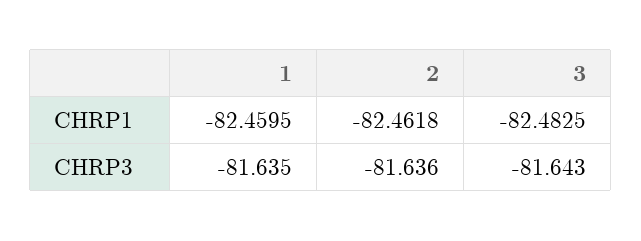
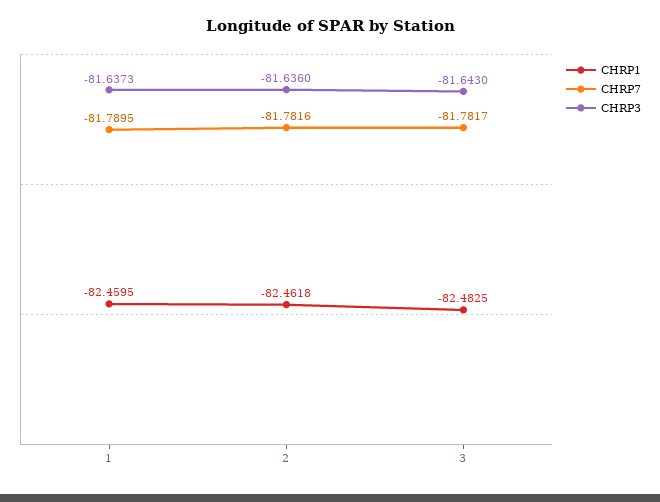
CHRP3, 1: -81.635 -> -81.6373
CHRP7, 1: none -> -81.7895
CHRP7, 2: none -> -81.7816
CHRP7, 3: none -> -81.7817

